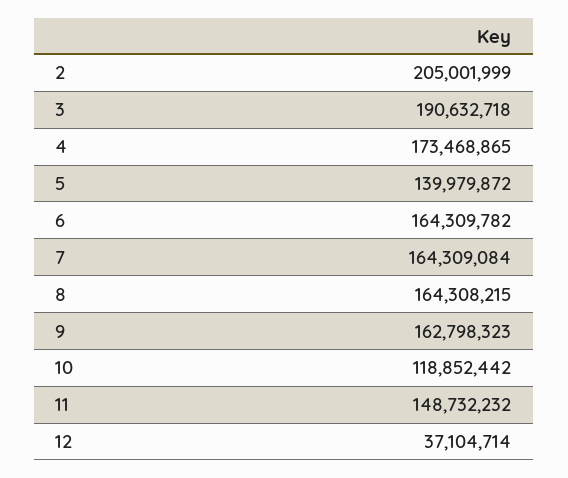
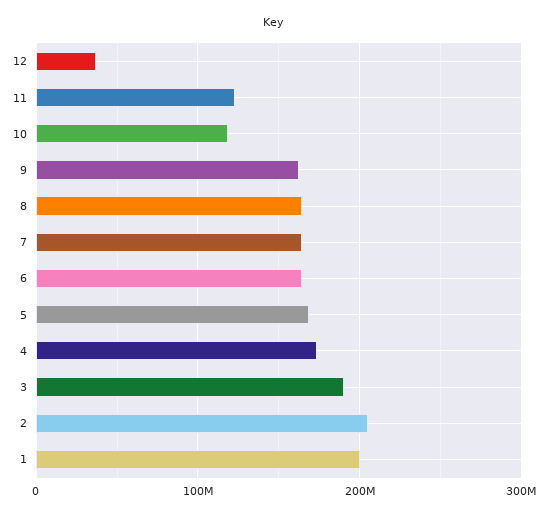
5: 139979872 -> 170000000
11: 148732232 -> 120000000
1: none -> 200000000

